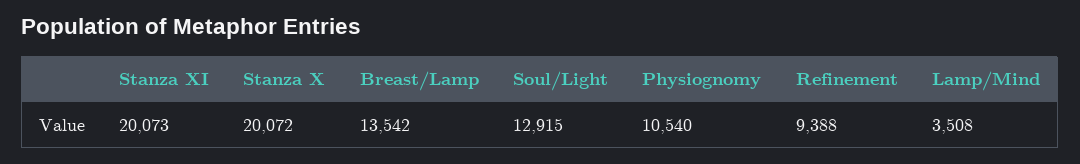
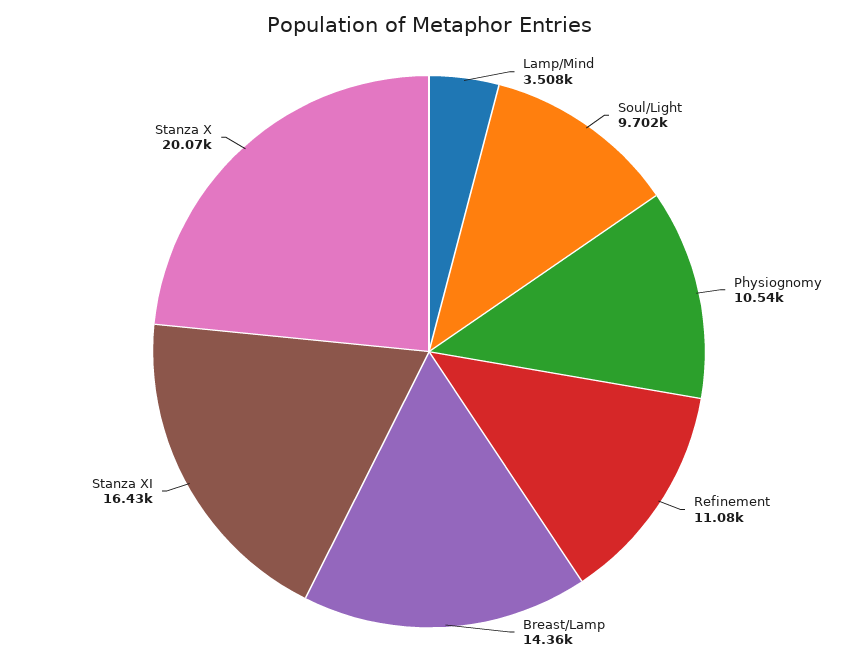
Stanza XI: 20073 -> 16430
Breast/Lamp: 13542 -> 14360
Soul/Light: 12915 -> 9702
Refinement: 9388 -> 11080

